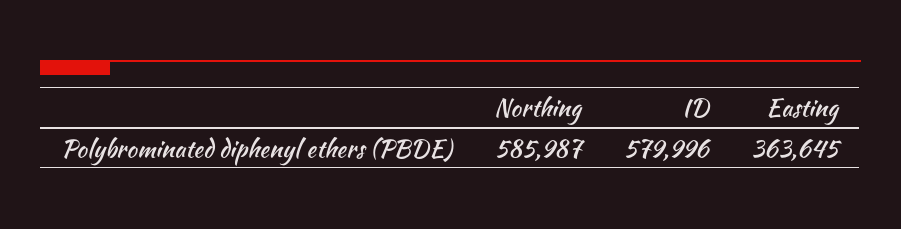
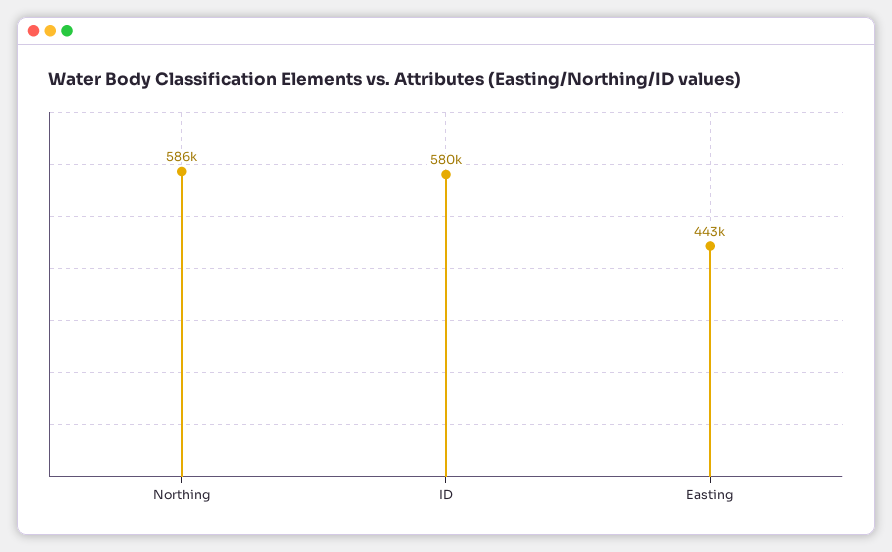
Easting: 363645 -> 443000

